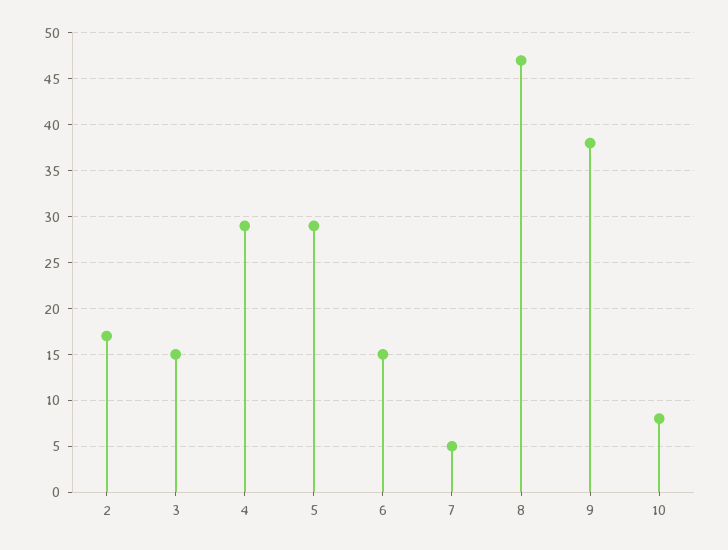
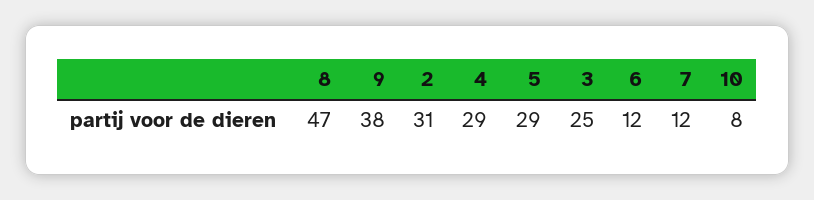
2: 17 -> 31
3: 15 -> 25
6: 15 -> 12
7: 5 -> 12

